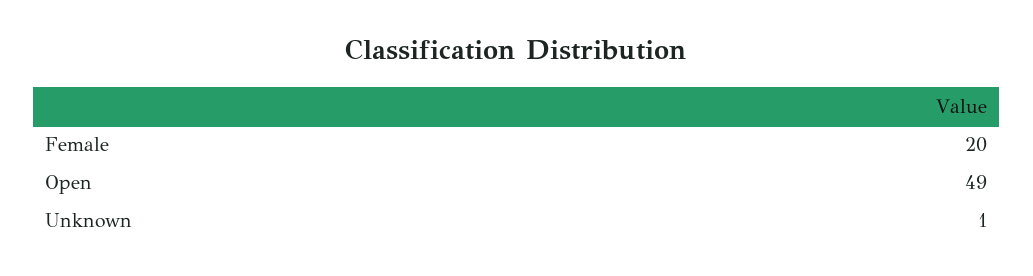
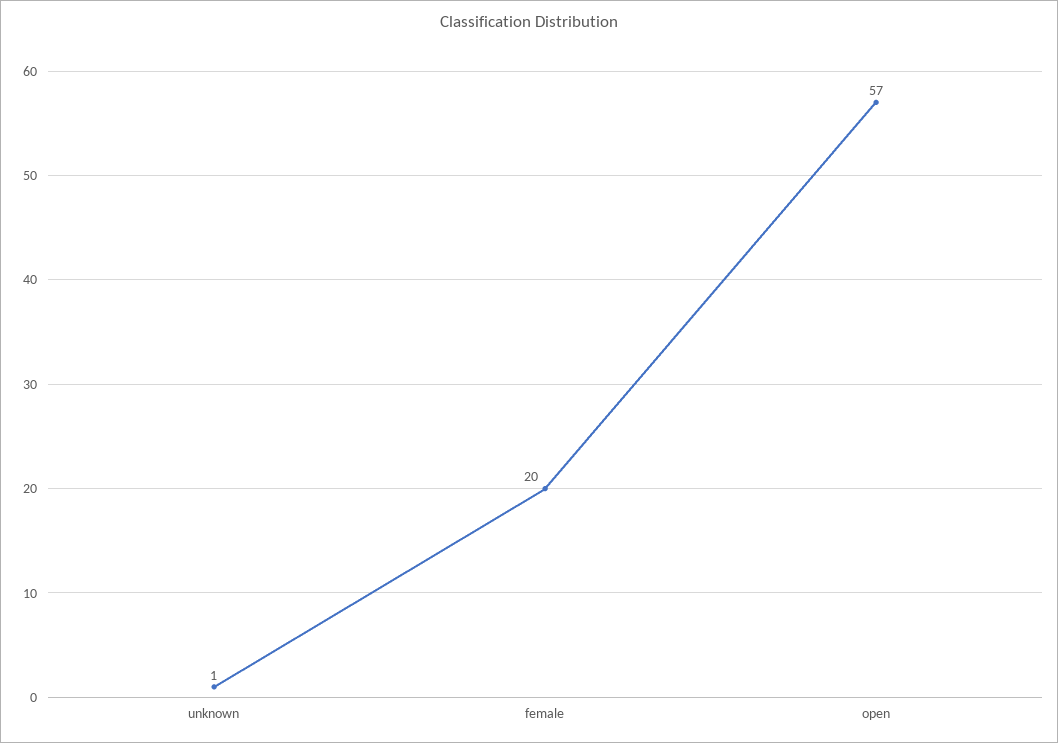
Open: 49 -> 57

